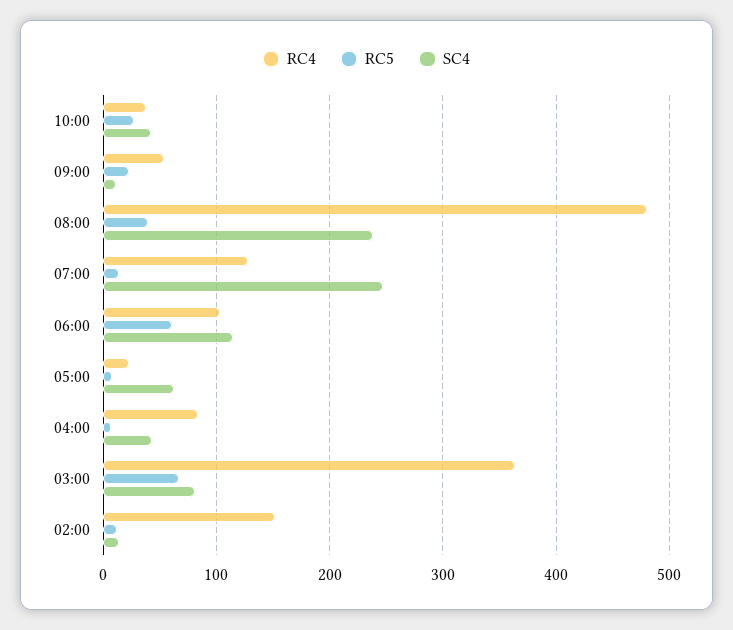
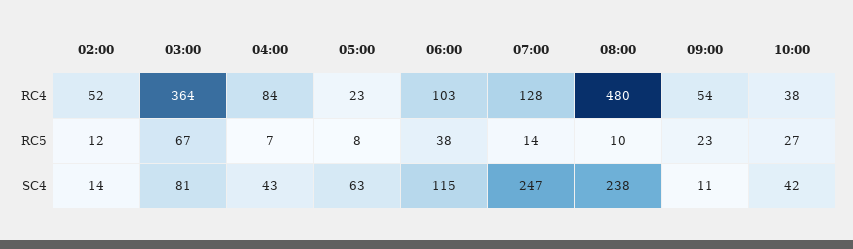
RC5, 08:00: 40 -> 10
RC5, 06:00: 60 -> 38
RC4, 02:00: 150 -> 52

